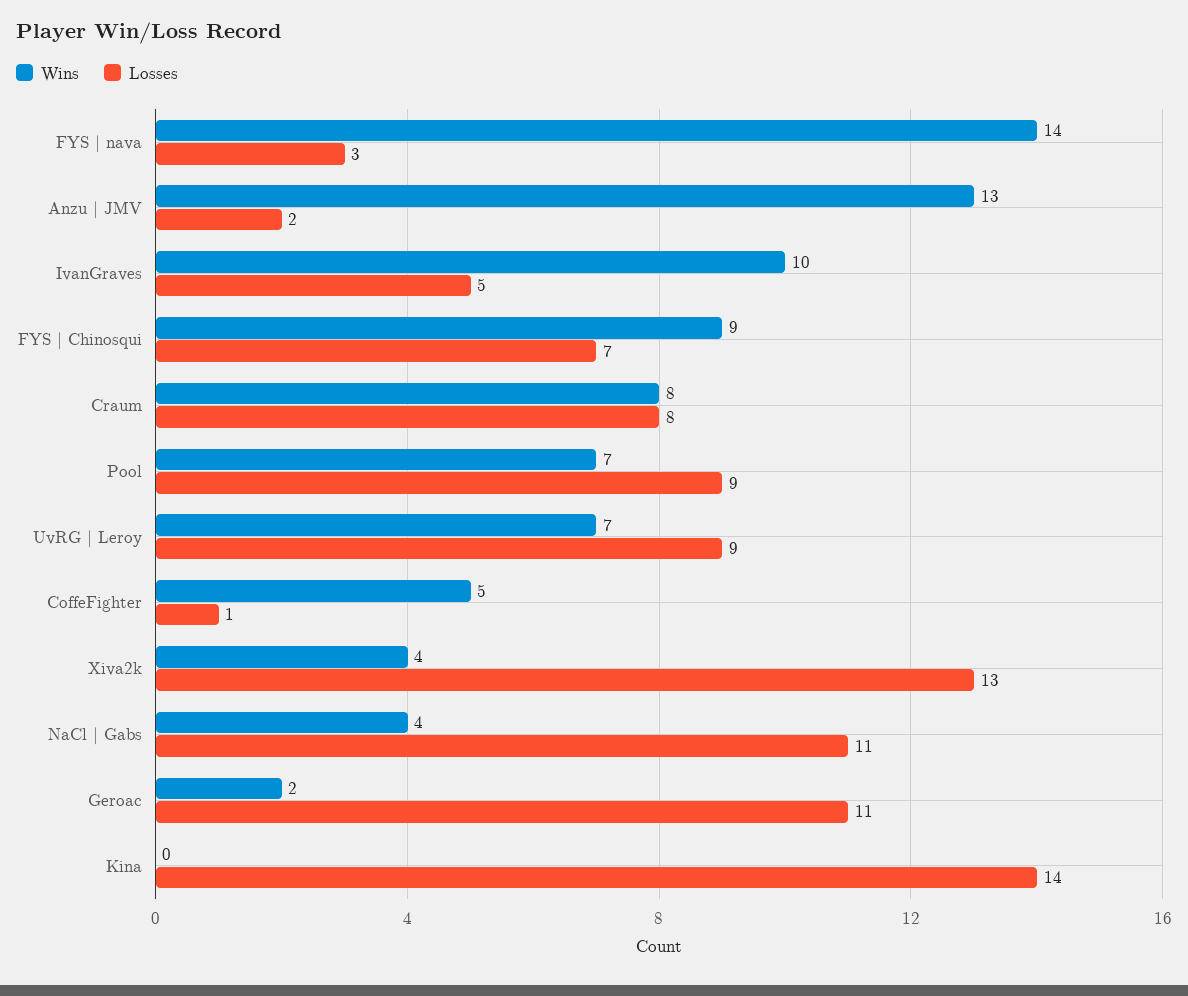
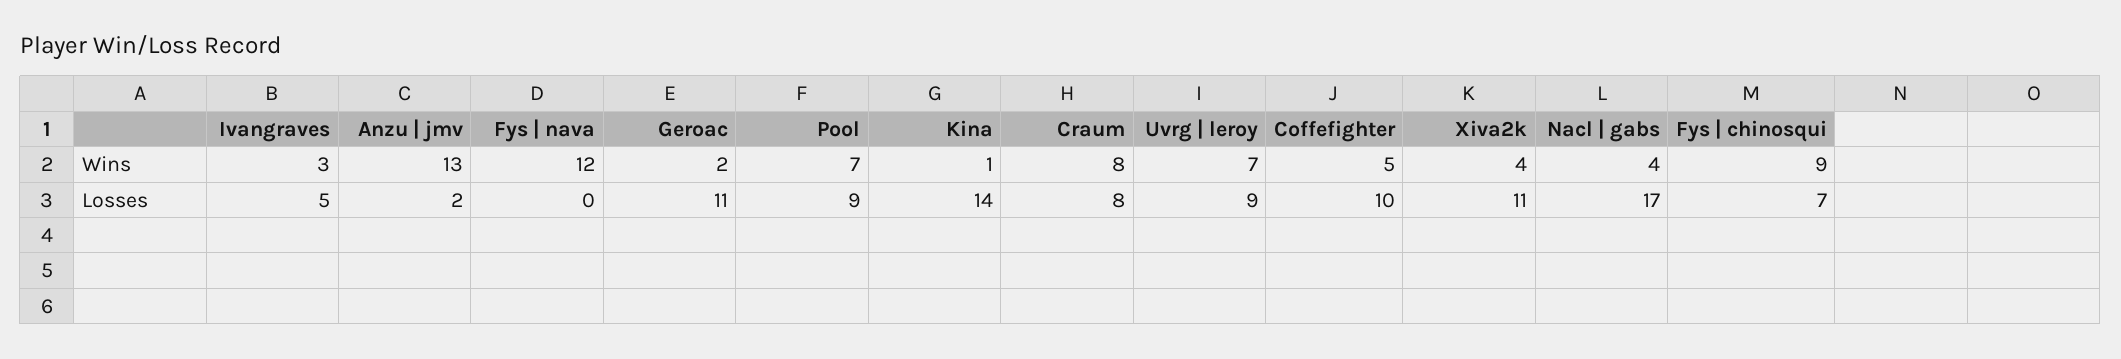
Wins, FYS | nava: 14 -> 12
Losses, FYS | nava: 3 -> 0
Wins, IvanGraves: 10 -> 3
Losses, CoffeFighter: 1 -> 10
Losses, Xiva2k: 13 -> 11
Losses, NaCl | Gabs: 11 -> 17
Wins, Kina: 0 -> 1

